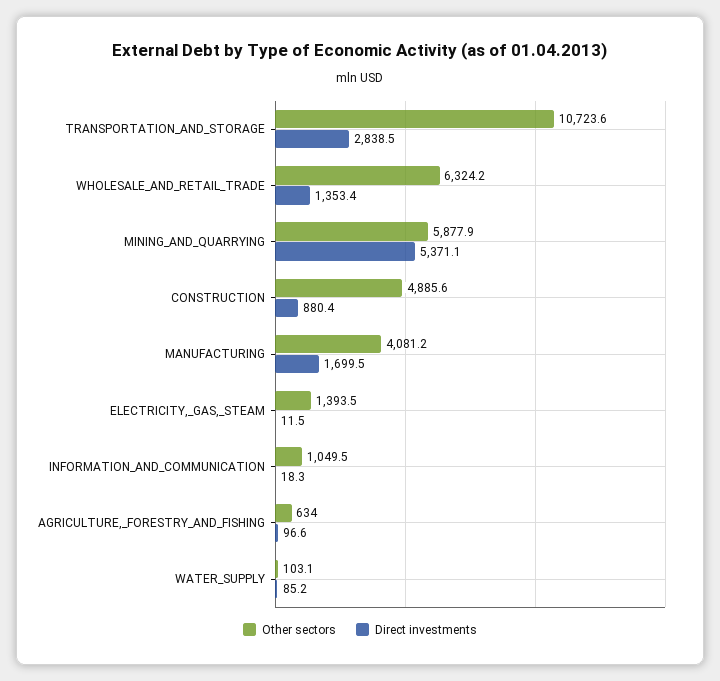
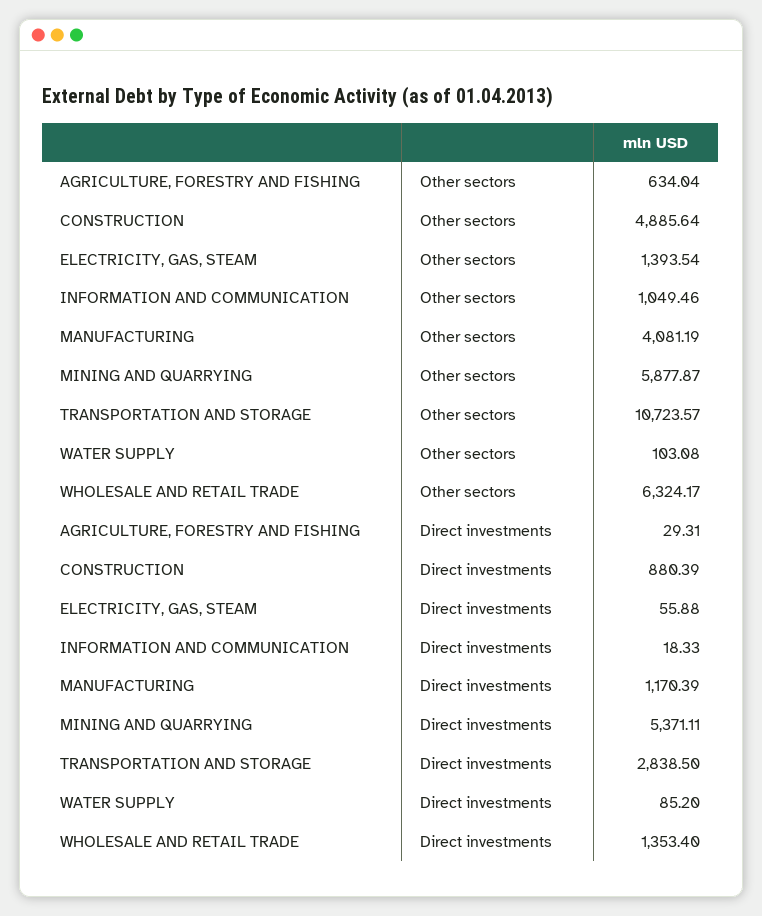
Direct investments, MANUFACTURING: 1699.5 -> 1170.39
Direct investments, ELECTRICITY,_GAS,_STEAM: 11.5 -> 55.88
Direct investments, AGRICULTURE,_FORESTRY_AND_FISHING: 96.6 -> 29.31

